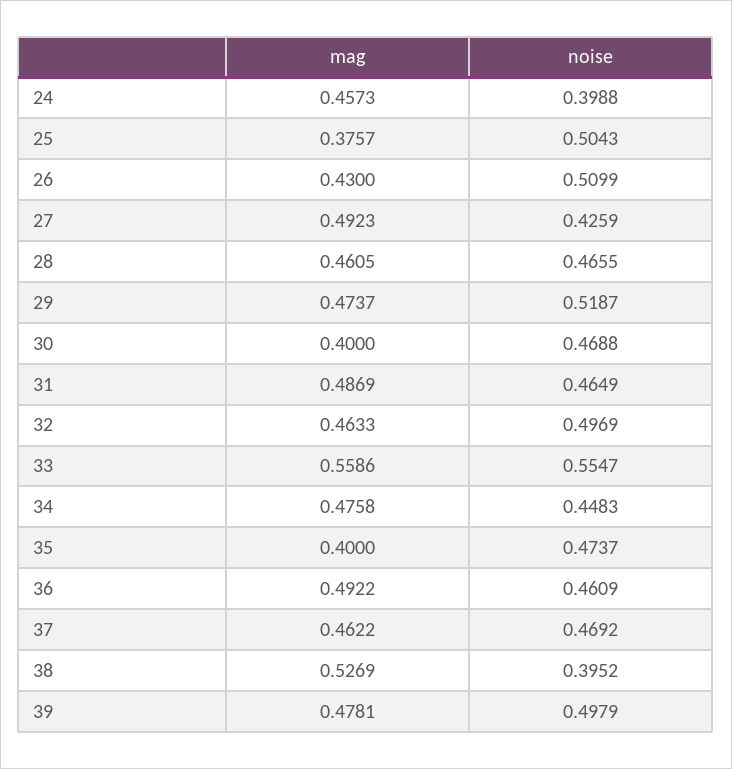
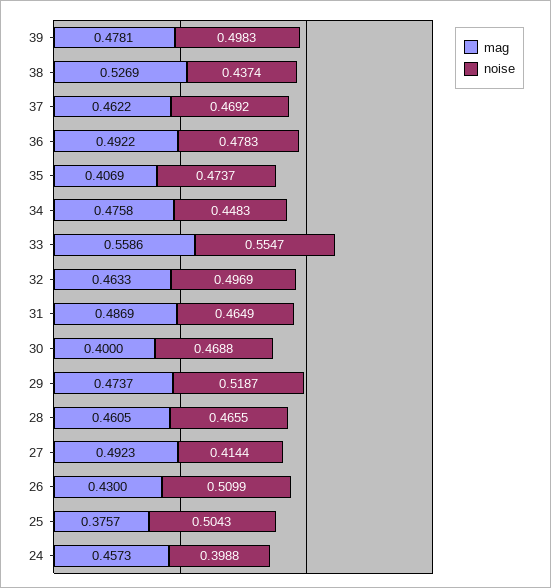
noise, 27: 0.4259 -> 0.4144
mag, 35: 0.4 -> 0.4069
noise, 36: 0.4609 -> 0.4783
noise, 38: 0.3952 -> 0.4374
noise, 39: 0.4979 -> 0.4983

